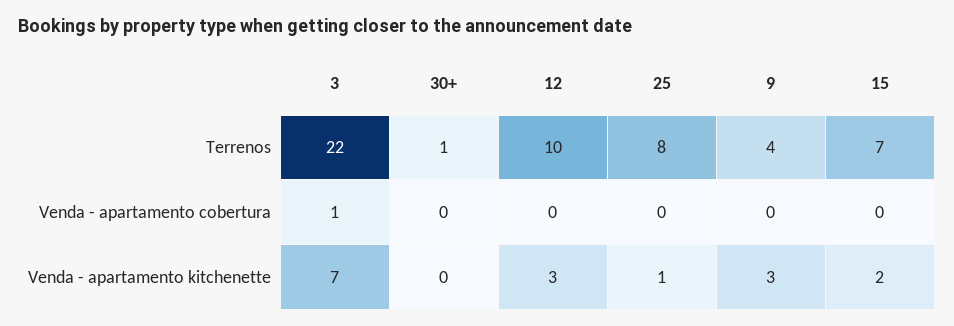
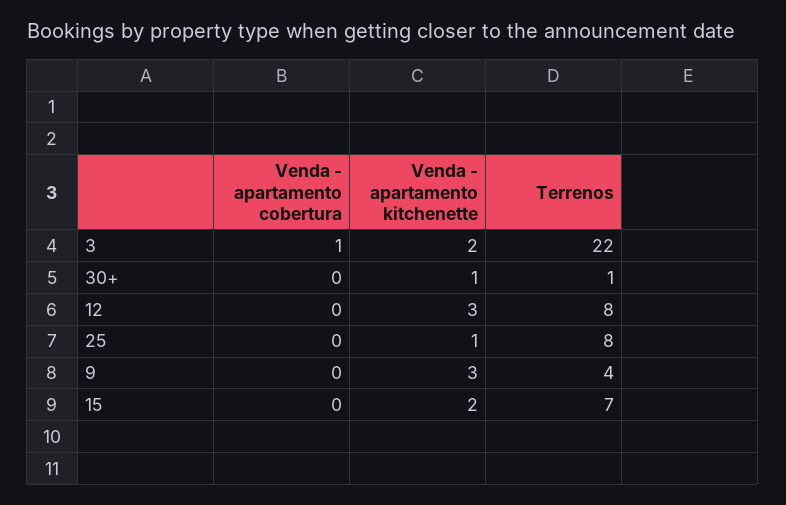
12, Terrenos: 10 -> 8
3, Venda - apartamento kitchenette: 7 -> 2
30+, Venda - apartamento kitchenette: 0 -> 1

